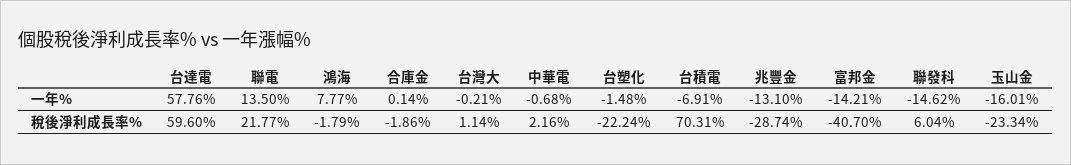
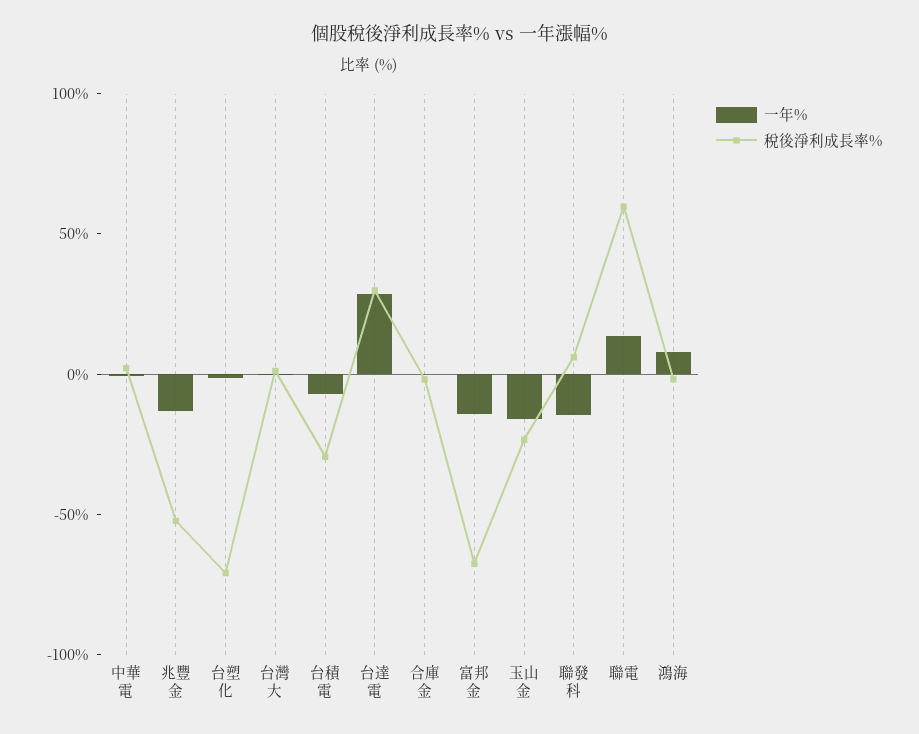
一年%, 台達電: 57.76 -> 30
稅後淨利成長率%, 台達電: 59.6 -> 30
稅後淨利成長率%, 聯電: 21.77 -> 60
稅後淨利成長率%, 台塑化: -22.24 -> -70
稅後淨利成長率%, 台積電: 70.31 -> -30
稅後淨利成長率%, 兆豐金: -28.74 -> -50
稅後淨利成長率%, 富邦金: -40.7 -> -70

